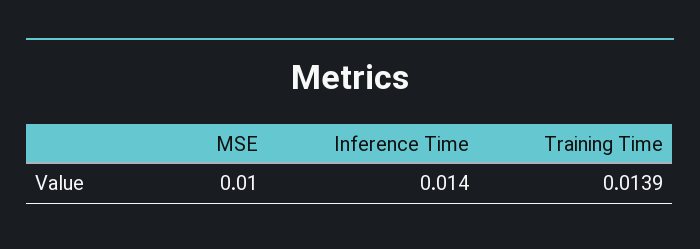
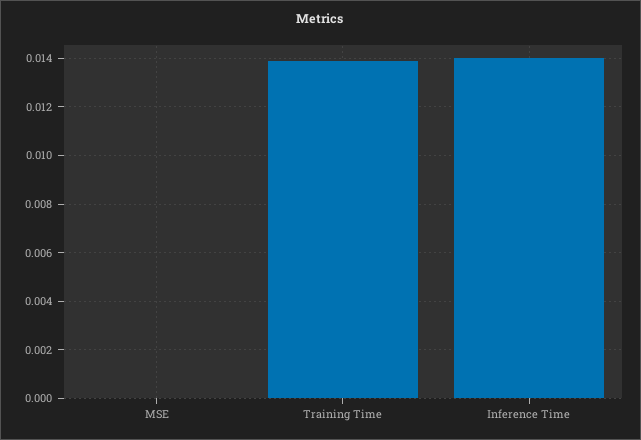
MSE: 0.01 -> 0

